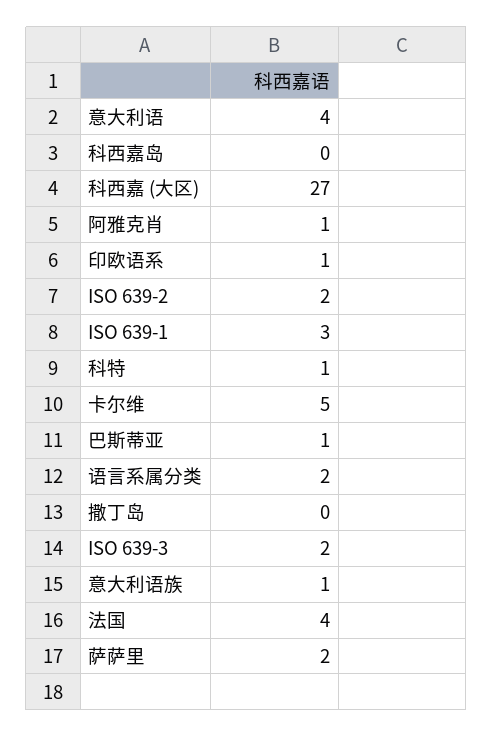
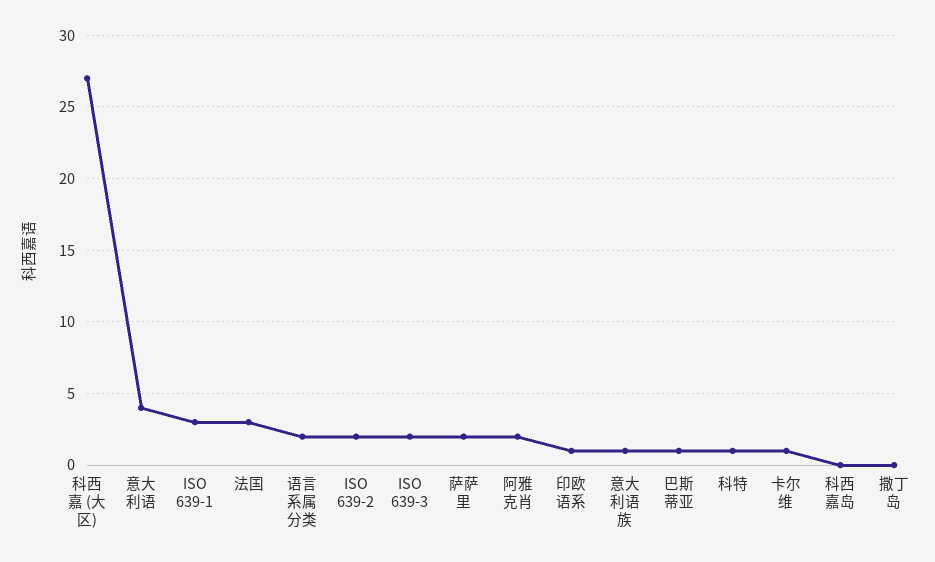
阿雅克肖: 1 -> 2
卡尔维: 5 -> 1
法国: 4 -> 3

